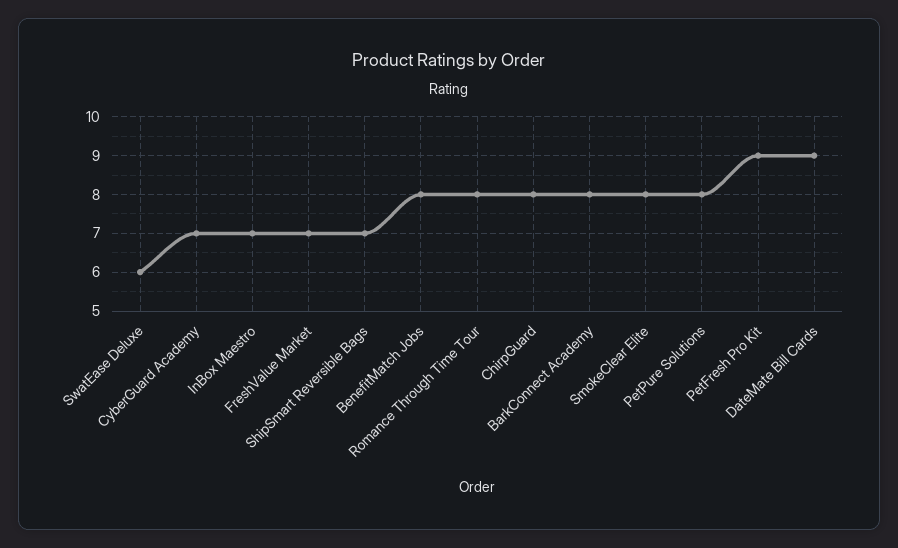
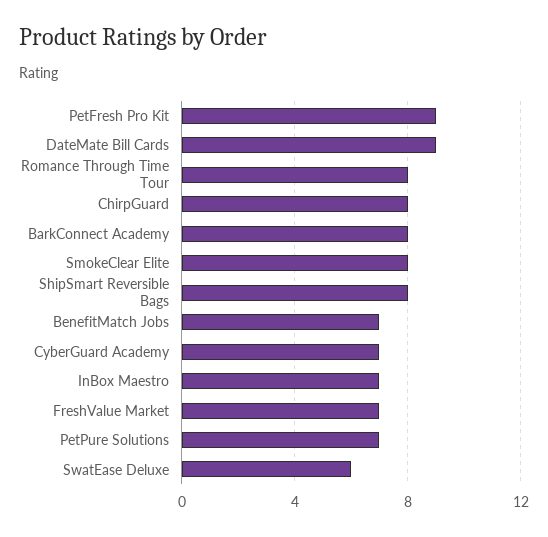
ShipSmart Reversible Bags: 7 -> 8
BenefitMatch Jobs: 8 -> 7
PetPure Solutions: 8 -> 7

